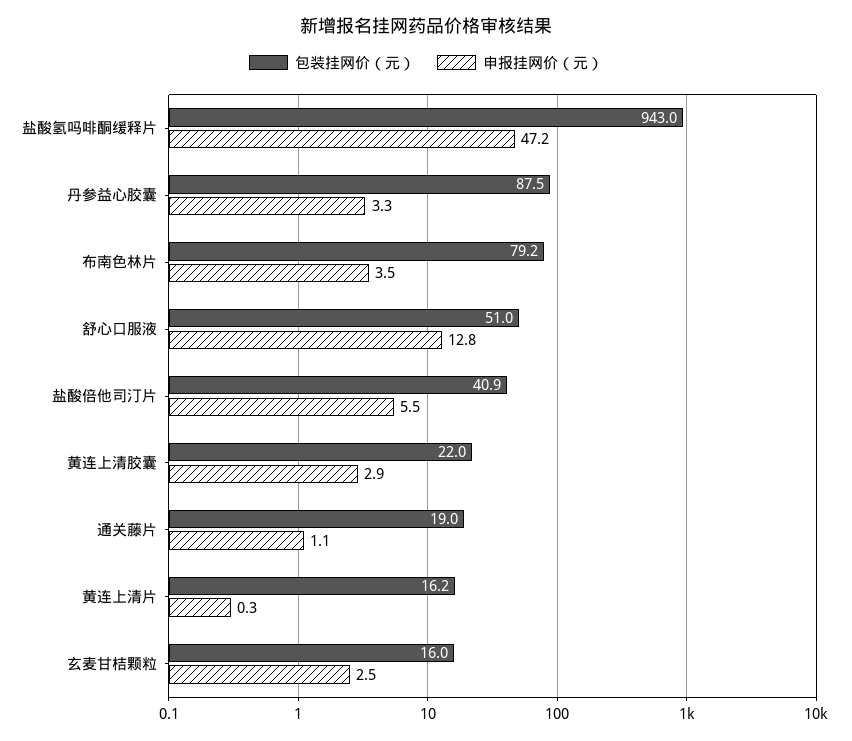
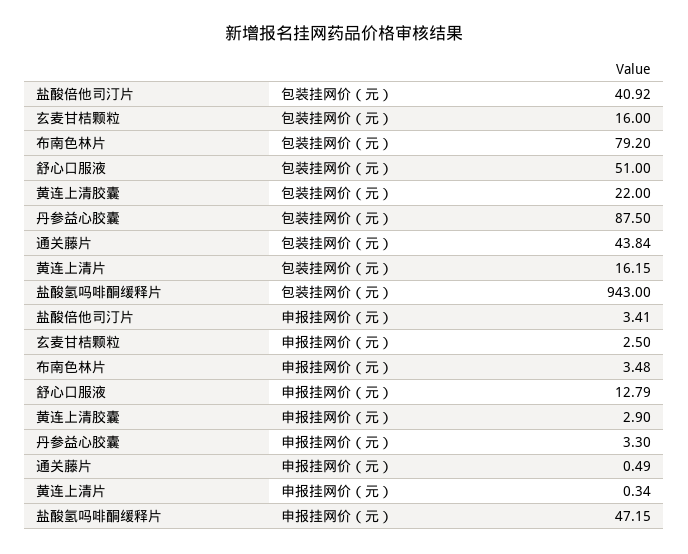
申报挂网价（元）, 盐酸倍他司汀片: 5.5 -> 3.41
包装挂网价（元）, 通关藤片: 19 -> 43.84
申报挂网价（元）, 通关藤片: 1.1 -> 0.49

